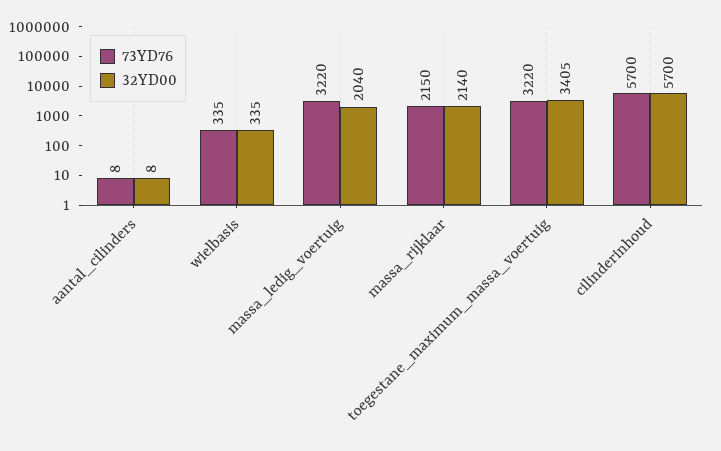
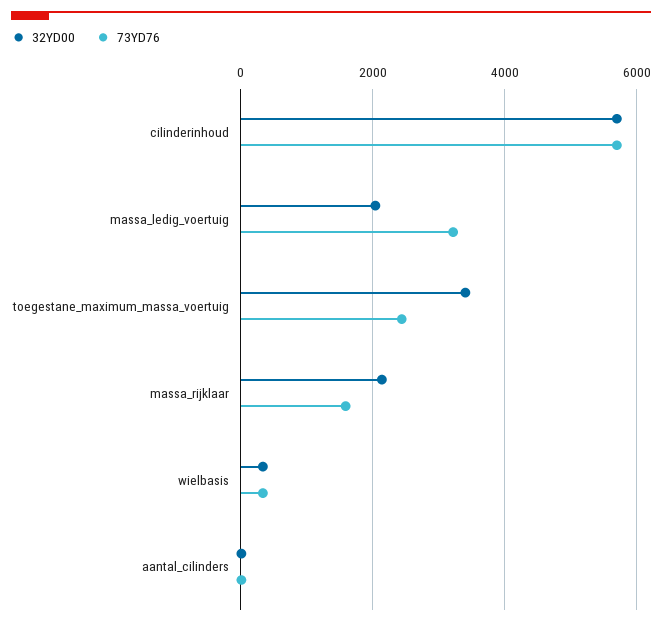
73YD76, massa_rijklaar: 2150 -> 1600
73YD76, toegestane_maximum_massa_voertuig: 3220 -> 2400

